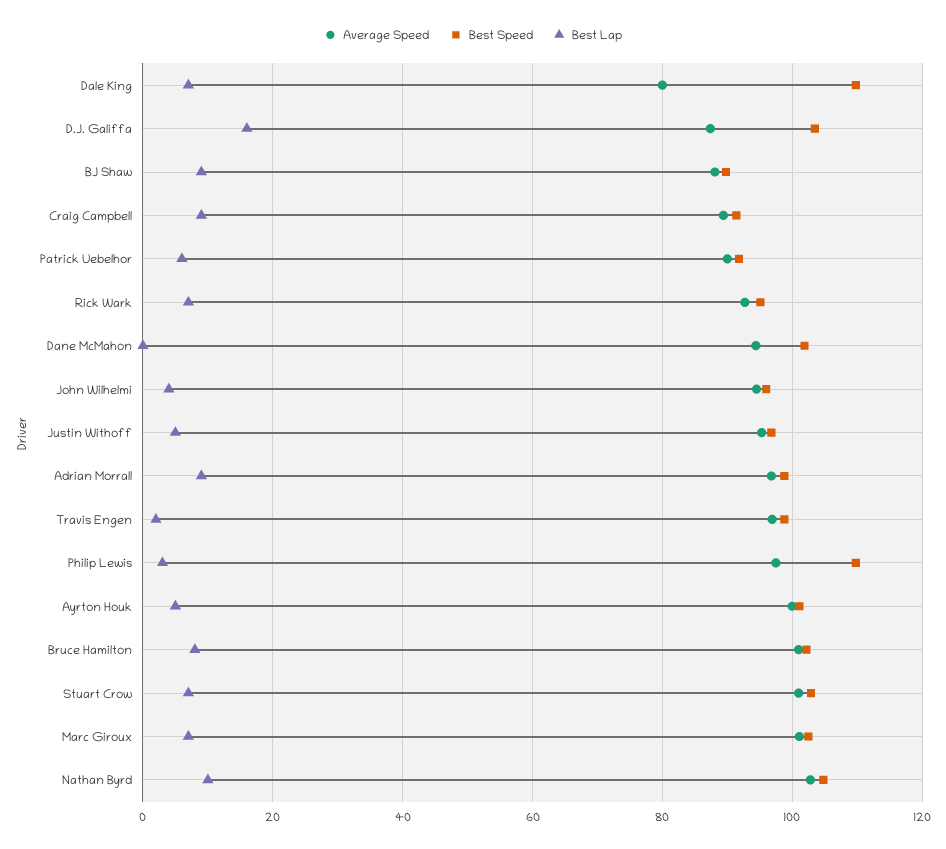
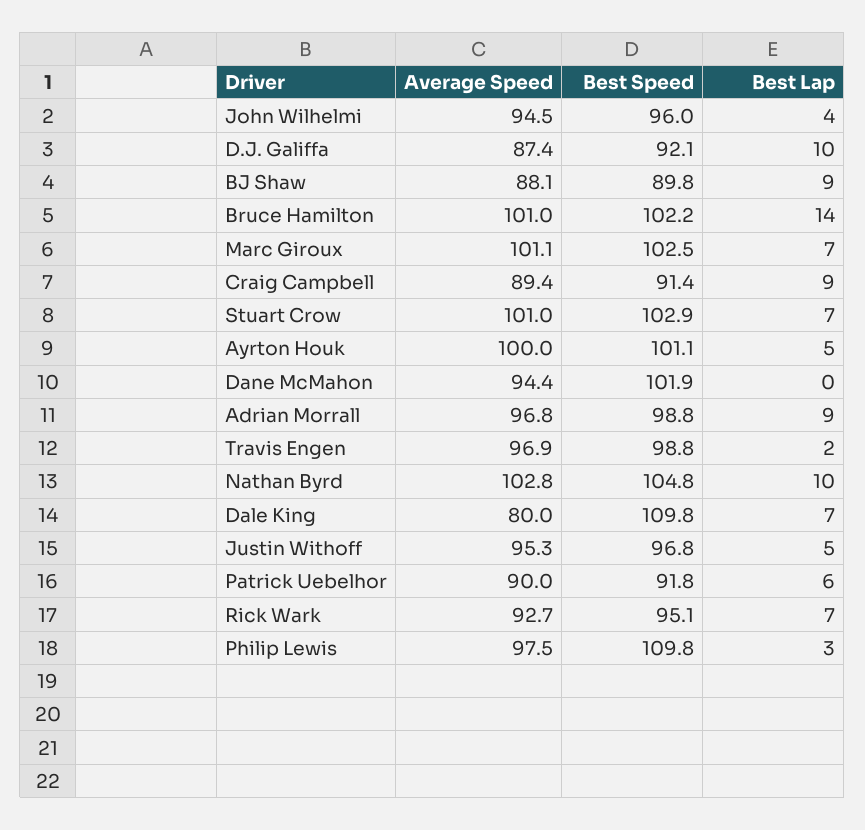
Best Speed, D.J. Galiffa: 104 -> 92.1
Best Lap, D.J. Galiffa: 16 -> 10
Best Lap, Bruce Hamilton: 8 -> 14

